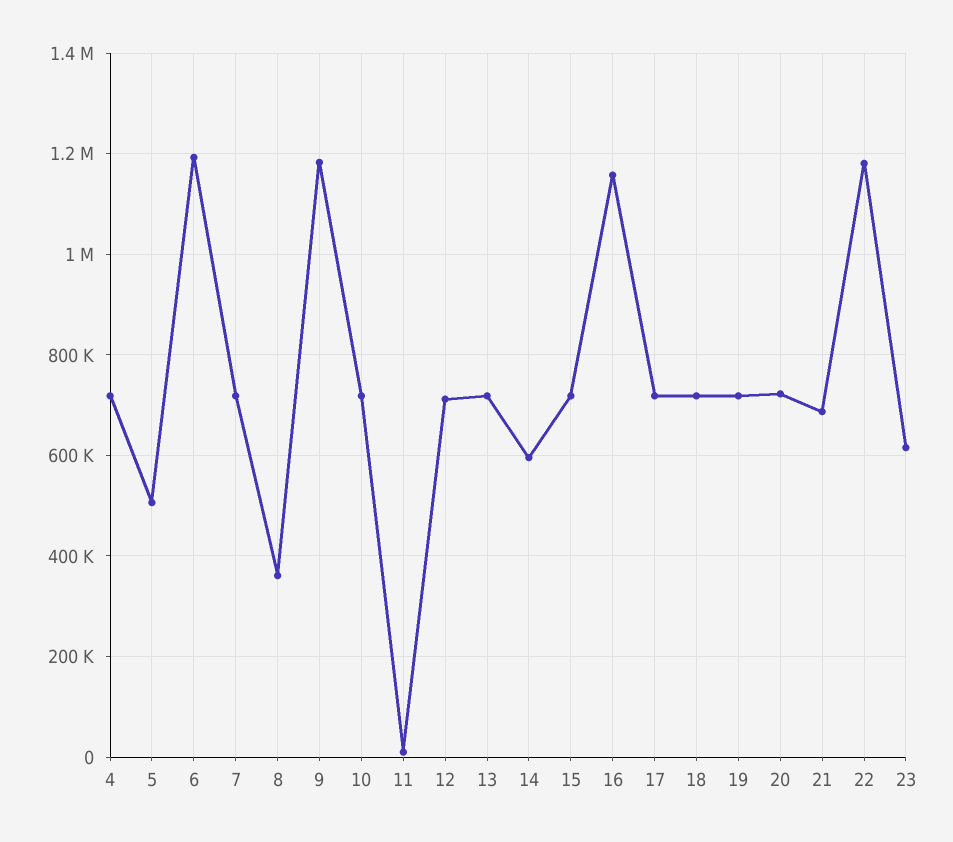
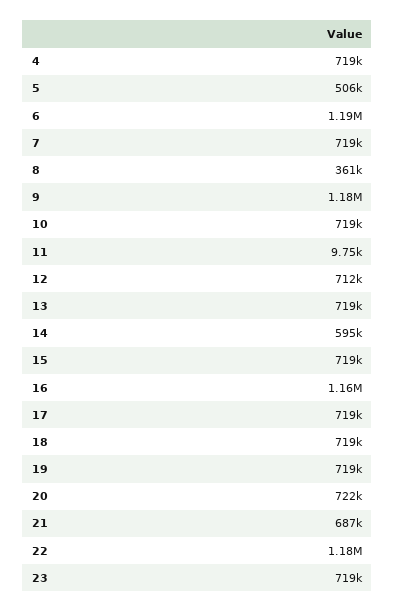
23: 620000 -> 719000

